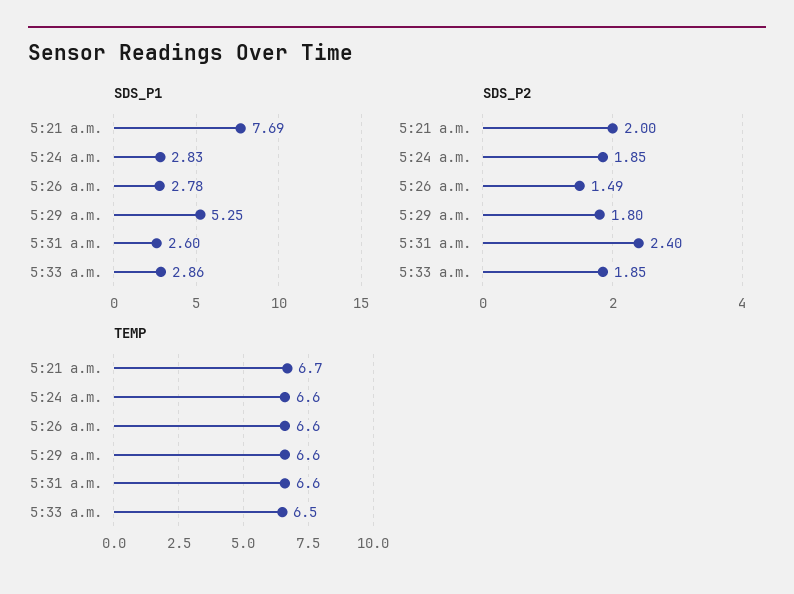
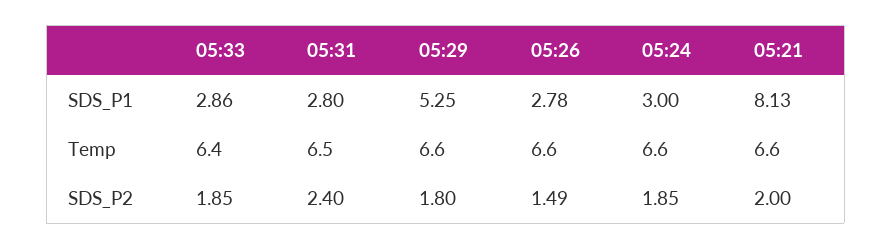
SDS_P1, 5:21 a.m.: 7.69 -> 8.13
SDS_P1, 5:24 a.m.: 2.83 -> 3
SDS_P1, 5:31 a.m.: 2.6 -> 2.8
TEMP, 5:21 a.m.: 6.7 -> 6.6
TEMP, 5:31 a.m.: 6.6 -> 6.5
TEMP, 5:33 a.m.: 6.5 -> 6.4

